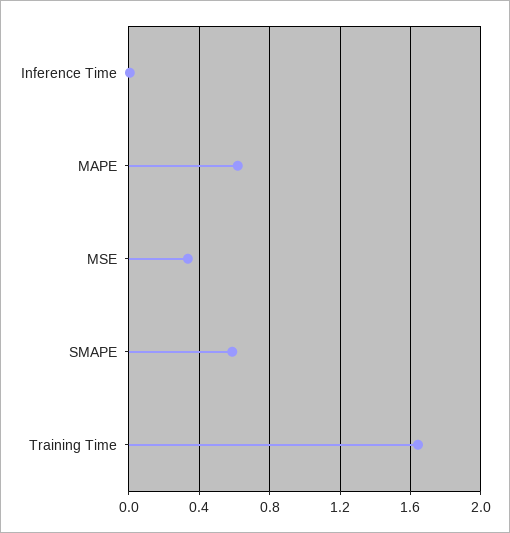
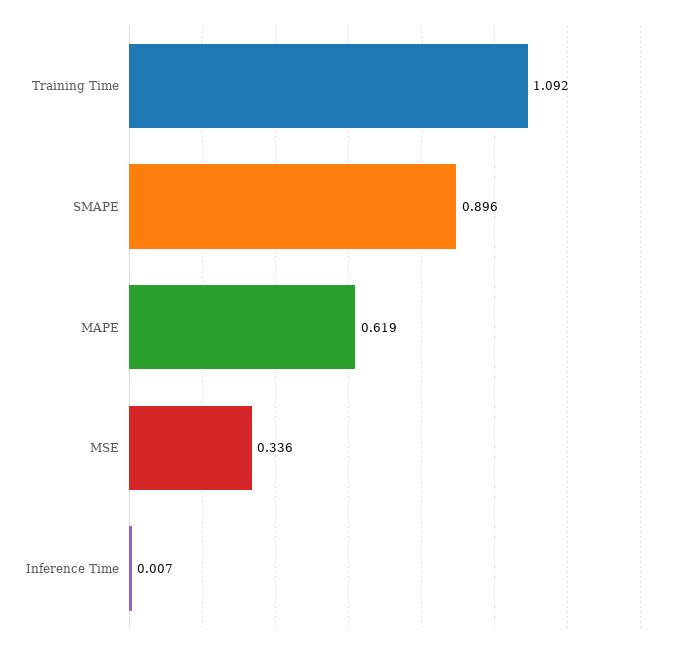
SMAPE: 0.6 -> 0.896
Training Time: 1.65 -> 1.092

